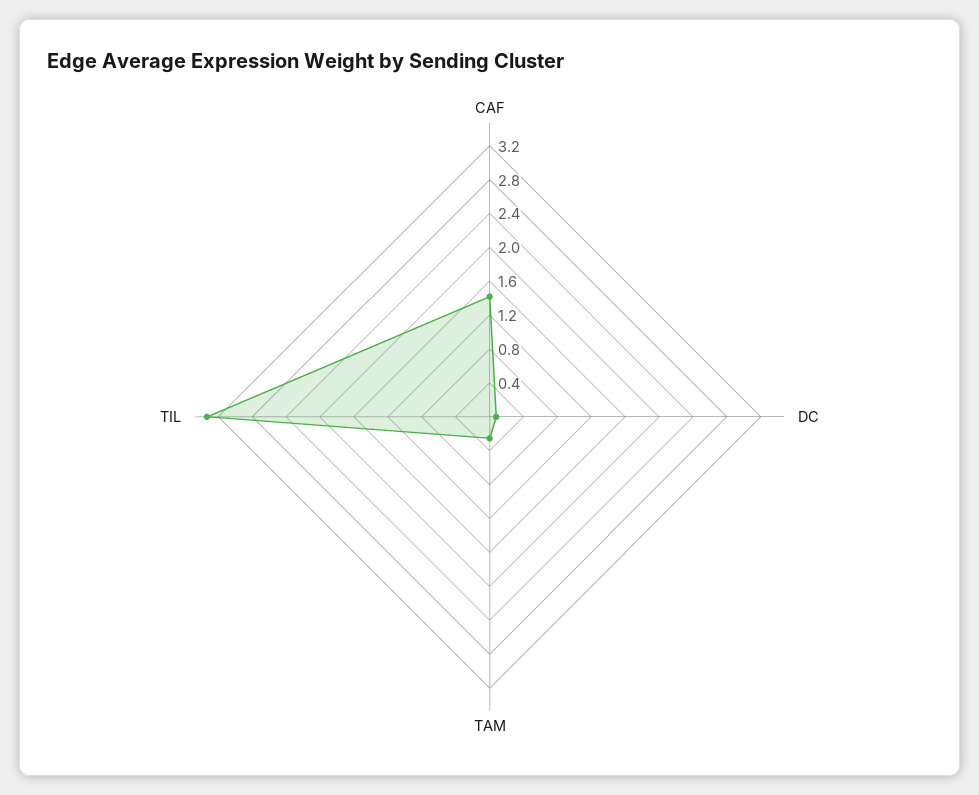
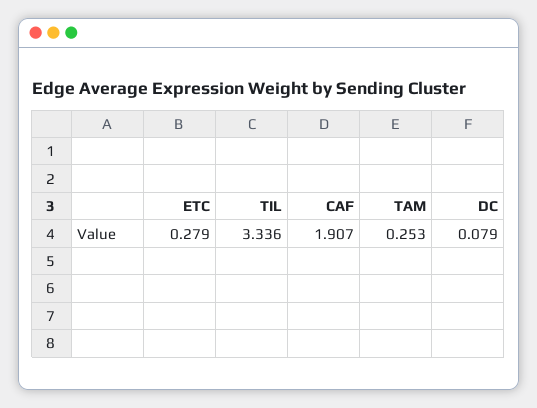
CAF: 1.4 -> 1.907
ETC: none -> 0.279

